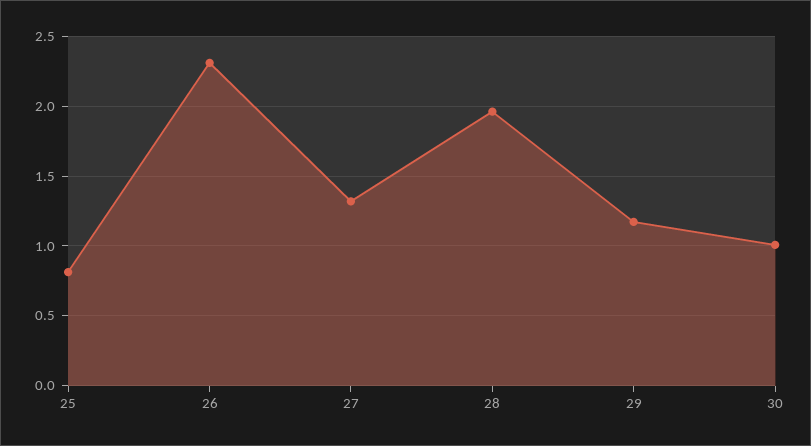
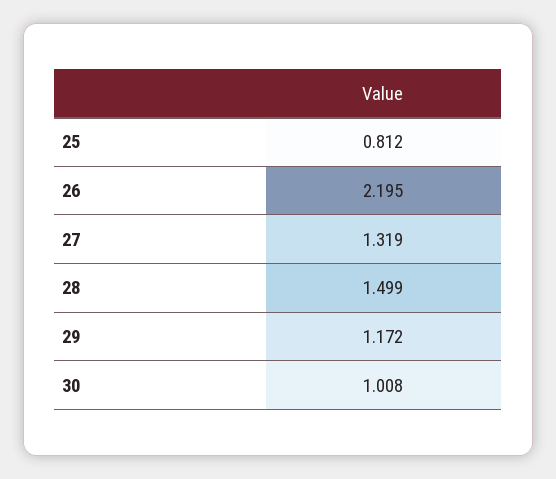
26: 2.3 -> 2.195
28: 1.95 -> 1.499

